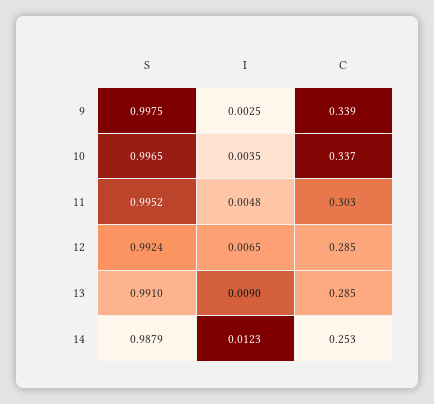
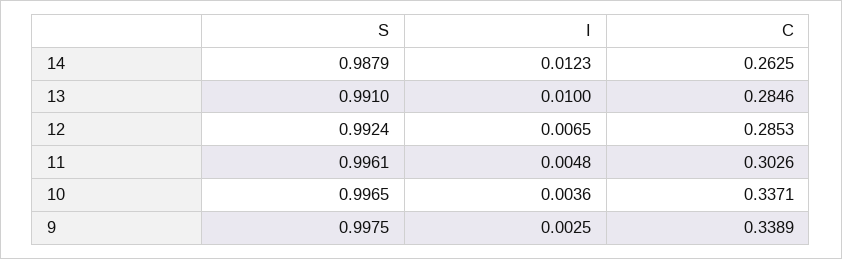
I, 10: 0.0035 -> 0.0036
S, 11: 0.9952 -> 0.9961
I, 13: 0.009 -> 0.01
C, 14: 0.253 -> 0.2625

